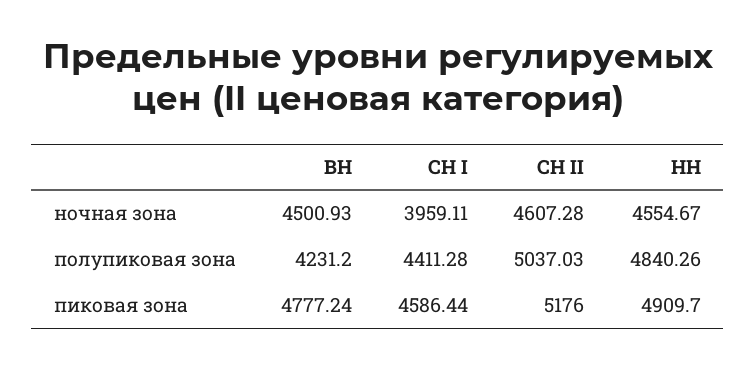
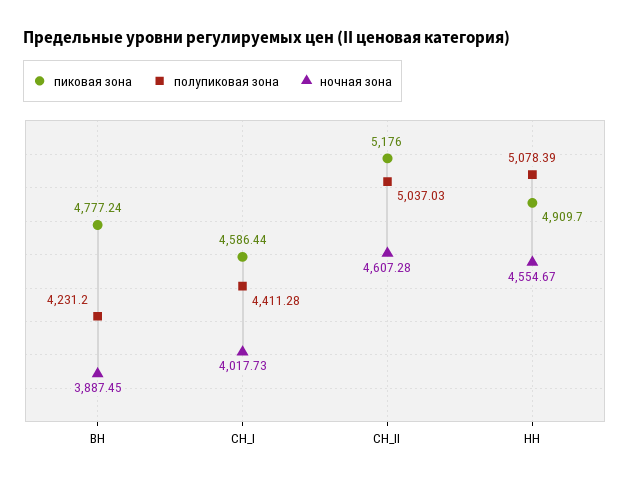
ночная зона, ВН: 4500.93 -> 3887.45
ночная зона, СН I: 3959.11 -> 4017.73
полупиковая зона, НН: 4840.26 -> 5078.39

